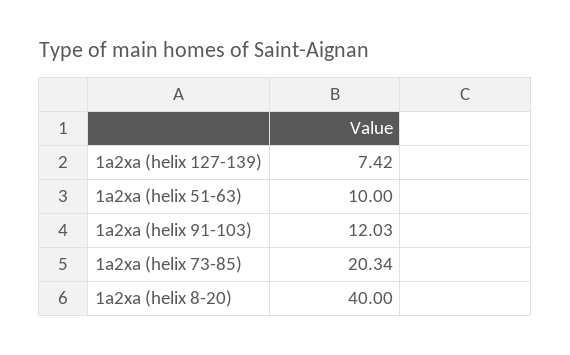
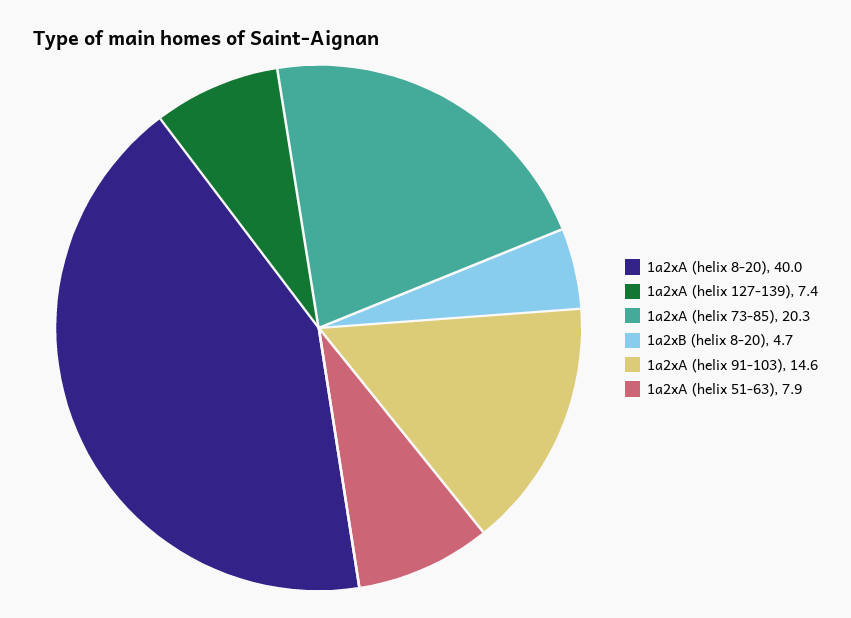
1a2xa (helix 51-63): 10 -> 7.9
1a2xa (helix 91-103): 12.03 -> 14.6
1a2xB (helix 8-20): none -> 4.7

